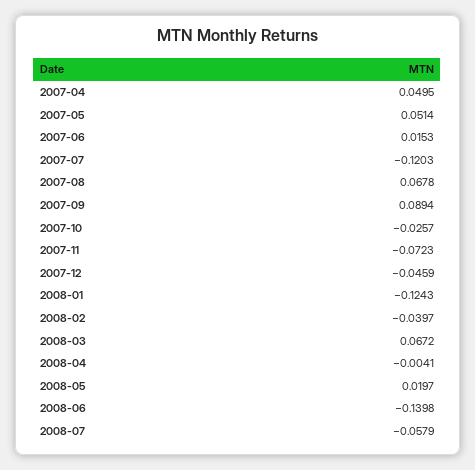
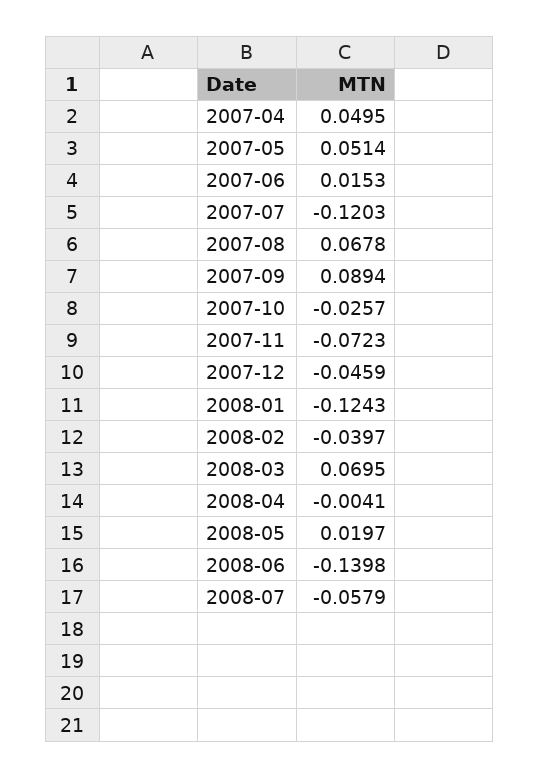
2008-03: 0.0672 -> 0.0695

